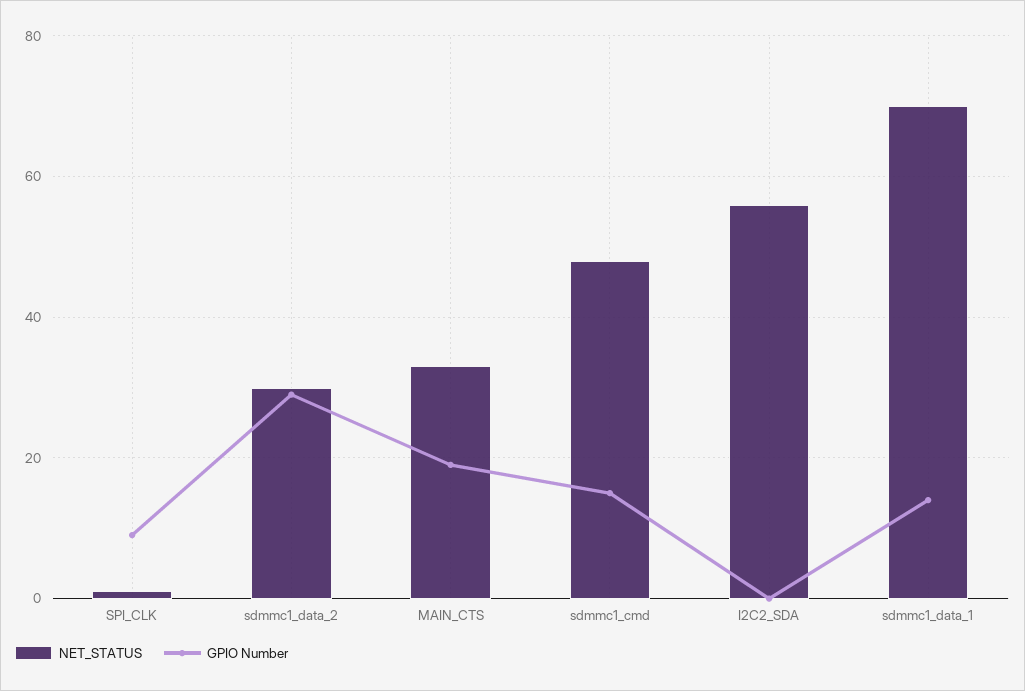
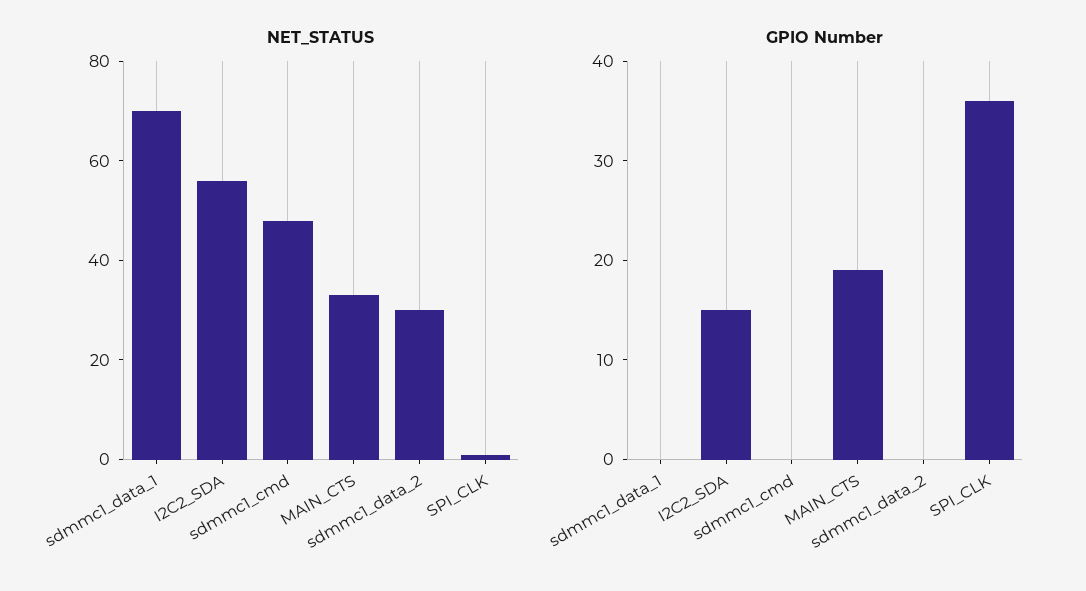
GPIO Number, SPI_CLK: 10 -> 36
GPIO Number, sdmmc1_data_2: 30 -> 0
GPIO Number, sdmmc1_cmd: 15 -> 0
GPIO Number, I2C2_SDA: 0 -> 15
GPIO Number, sdmmc1_data_1: 15 -> 0

